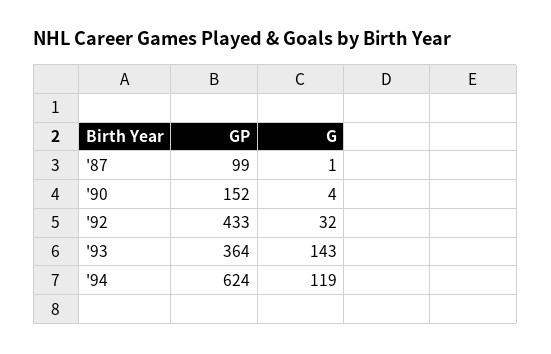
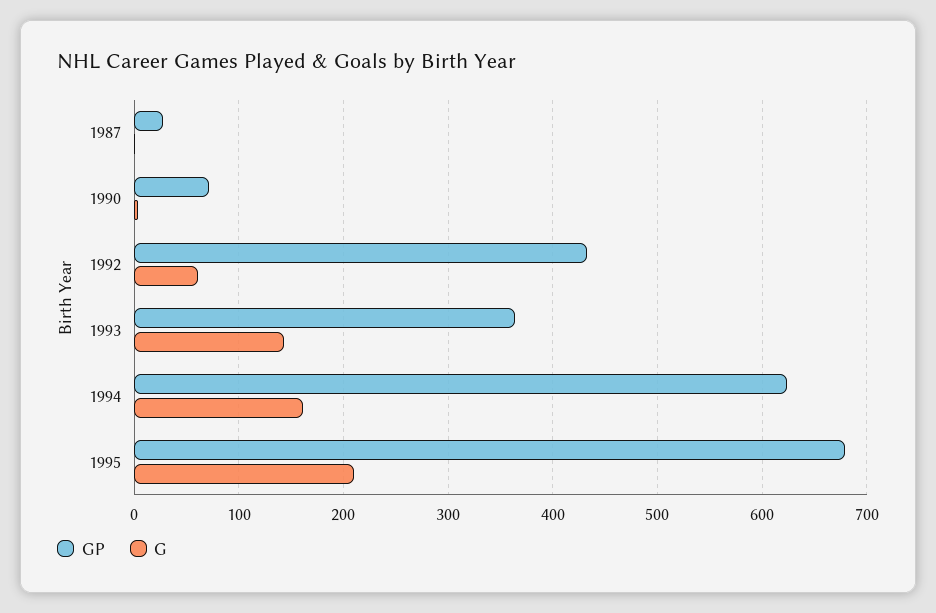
GP, '87: 99 -> 30
GP, '90: 152 -> 70
G, '92: 32 -> 60
G, '94: 119 -> 160
GP, 1995: none -> 680
G, 1995: none -> 210

